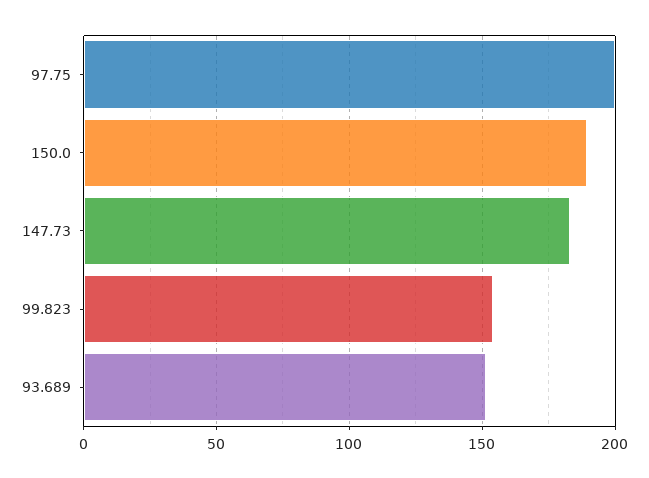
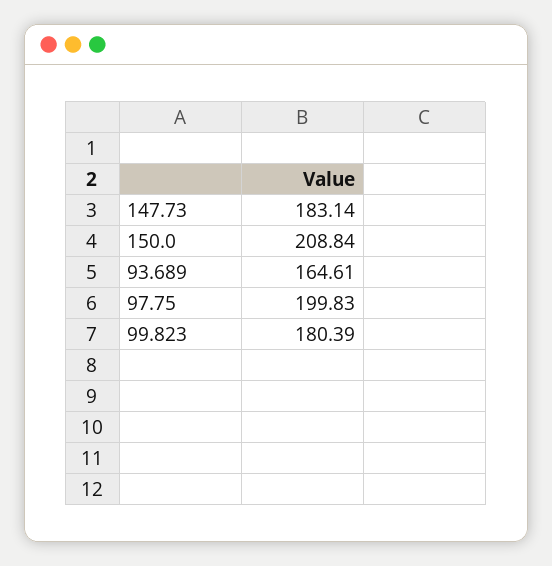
150.0: 190 -> 208.84
99.823: 155 -> 180.39
93.689: 150 -> 164.61

